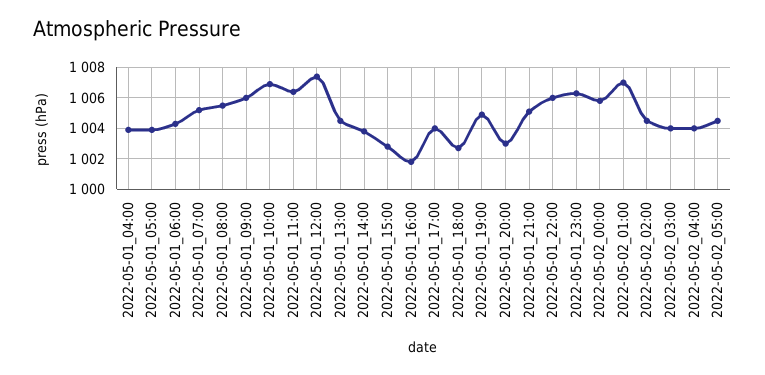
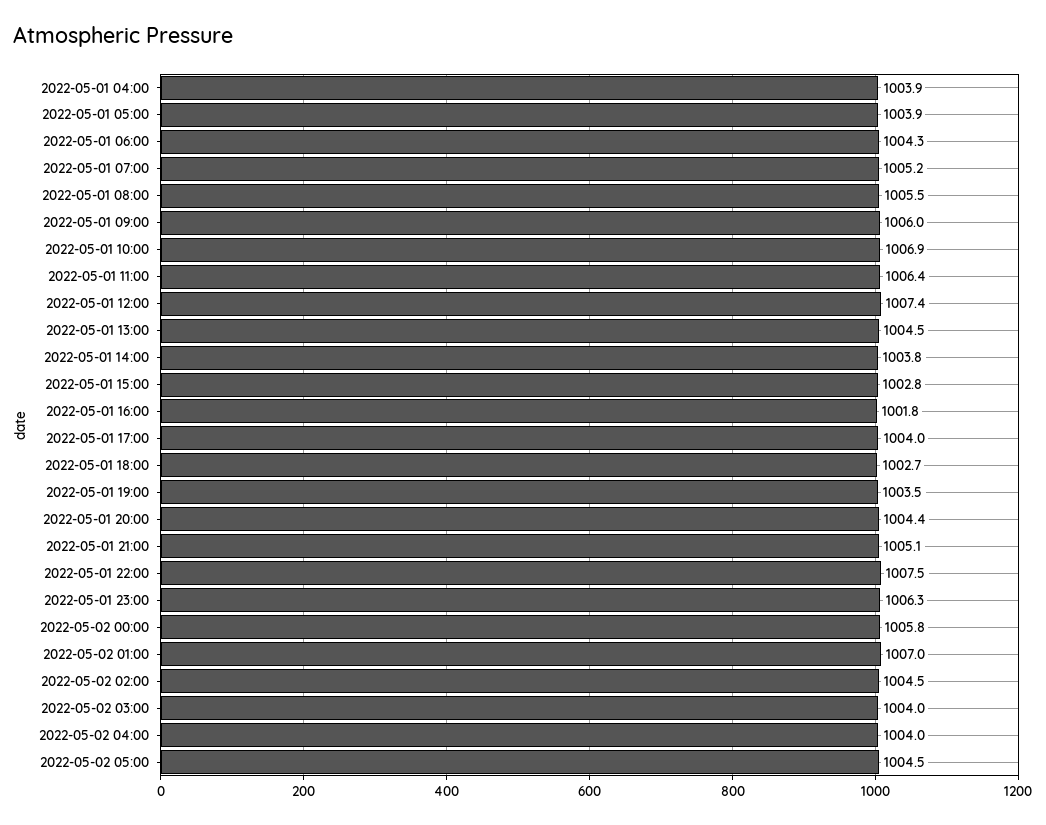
2022-05-01_19:00: 1005 -> 1003.5
2022-05-01_20:00: 1003 -> 1004.4
2022-05-01_22:00: 1006 -> 1007.5

